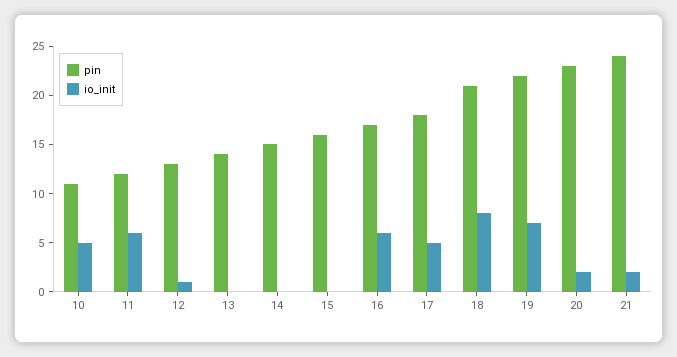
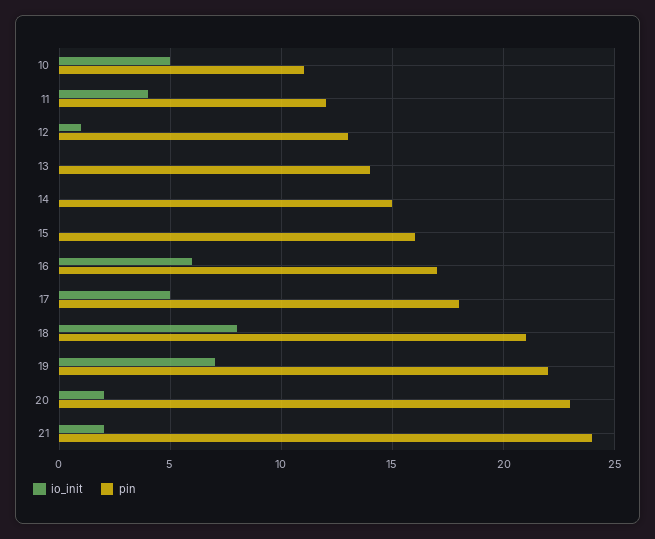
io_init, 11: 6 -> 4

